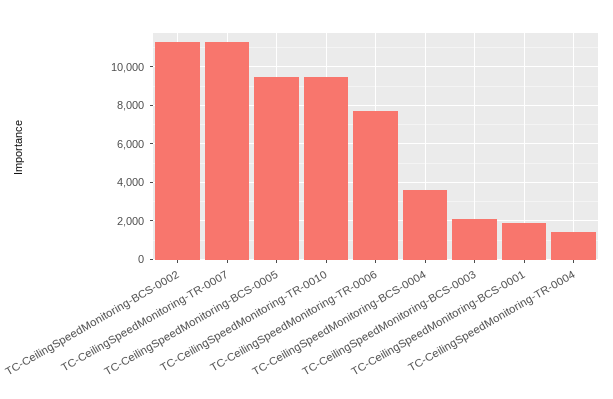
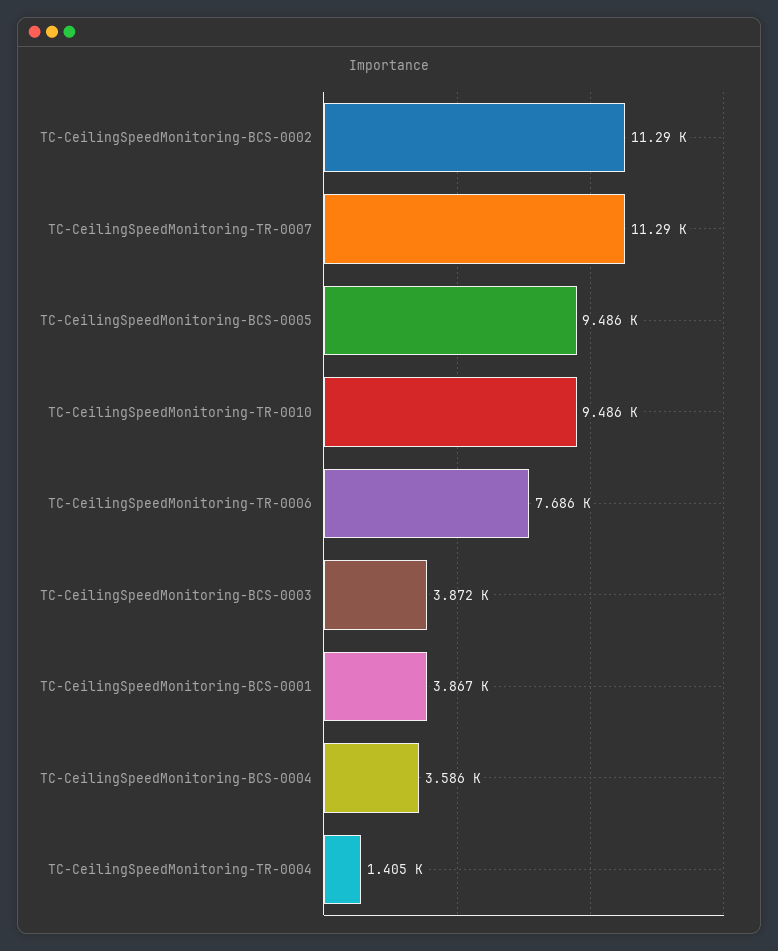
TC-CeilingSpeedMonitoring-BCS-0003: 2000 -> 3872
TC-CeilingSpeedMonitoring-BCS-0001: 2000 -> 3867

